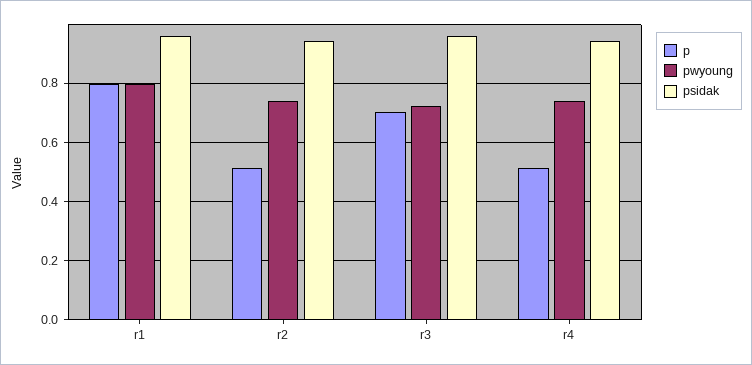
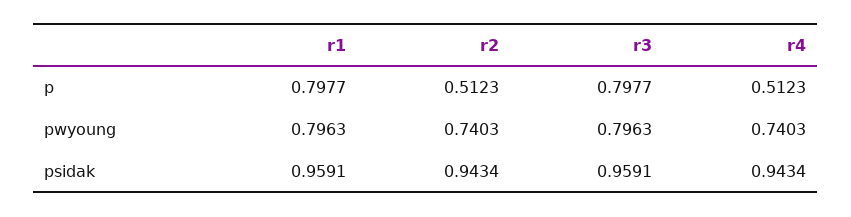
p, r3: 0.7 -> 0.7977
pwyoung, r3: 0.725 -> 0.7963

